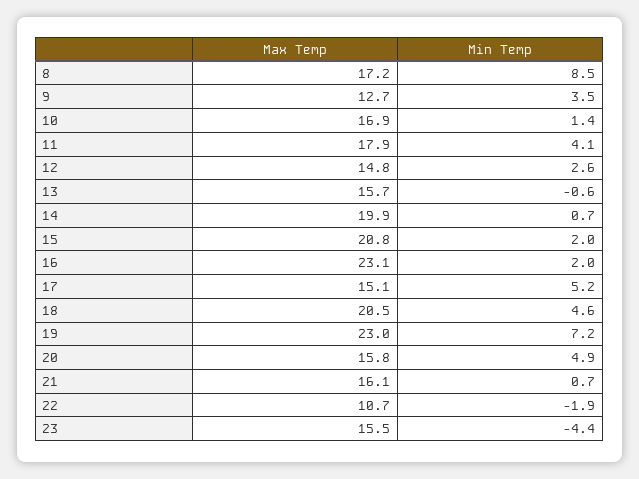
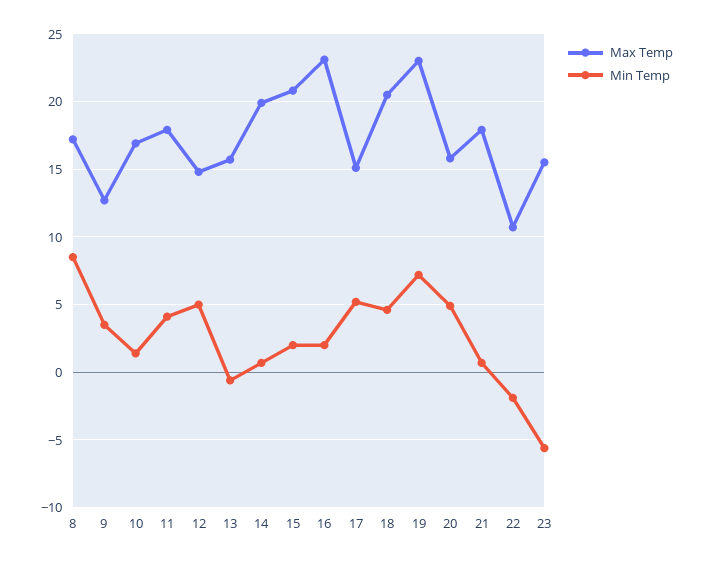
Min Temp, 12: 2.6 -> 5
Max Temp, 21: 16.1 -> 18
Min Temp, 23: -4.4 -> -5.5

